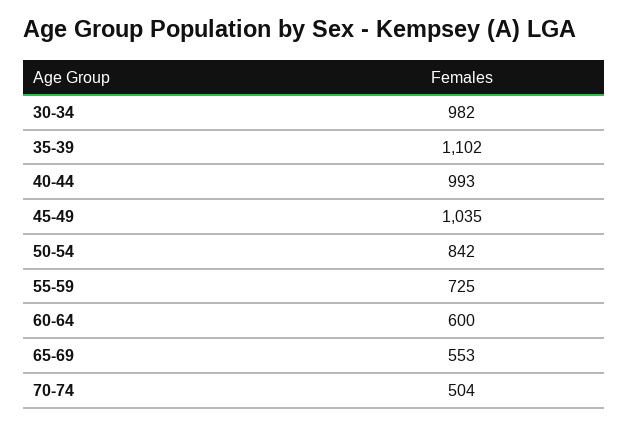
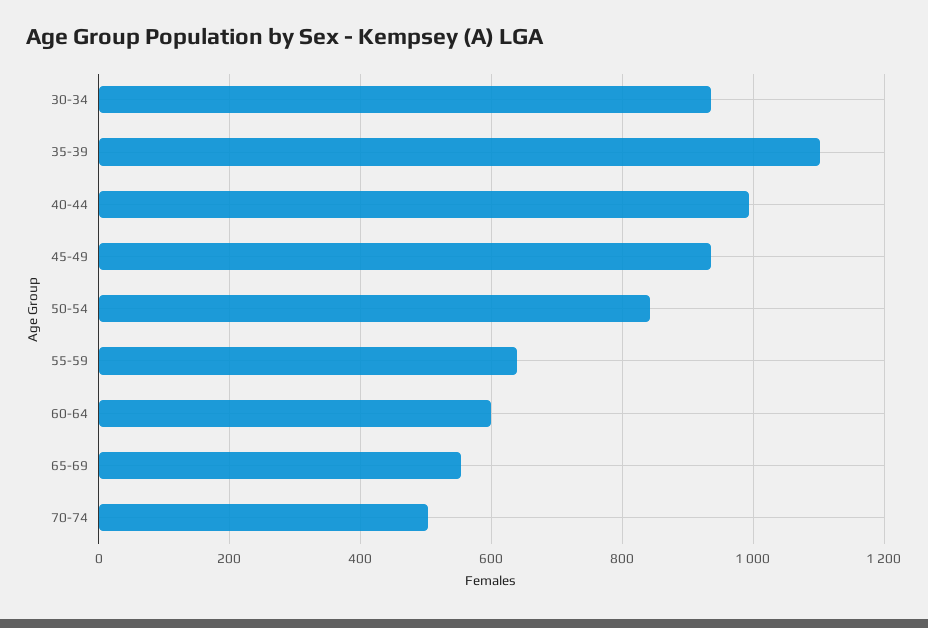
30-34: 982 -> 940
45-49: 1035 -> 940
55-59: 725 -> 640

